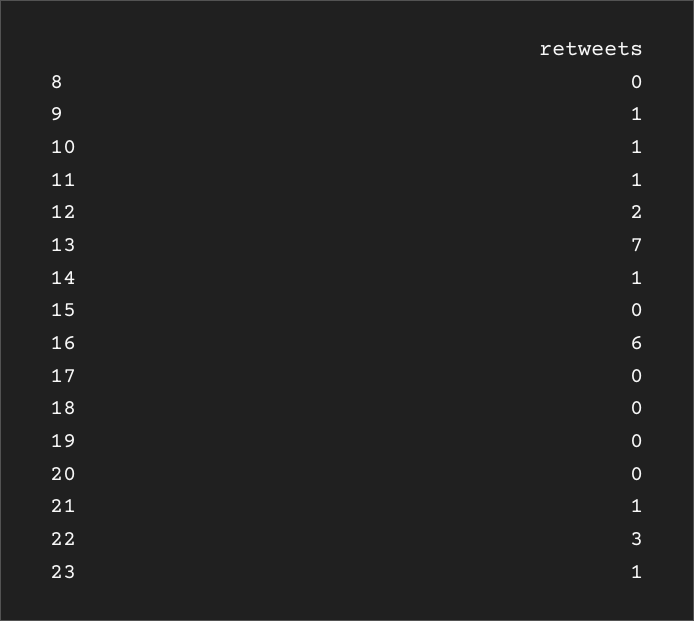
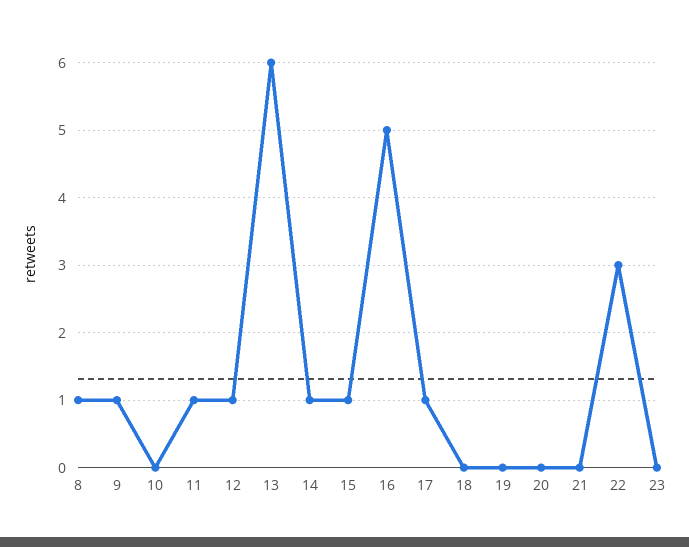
8: 0 -> 1
10: 1 -> 0
12: 2 -> 1
13: 7 -> 6
15: 0 -> 1
16: 6 -> 5
17: 0 -> 1
21: 1 -> 0
23: 1 -> 0

